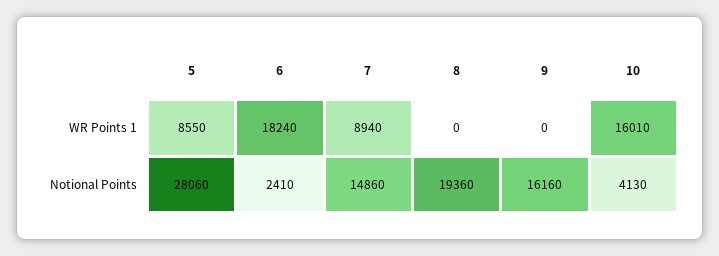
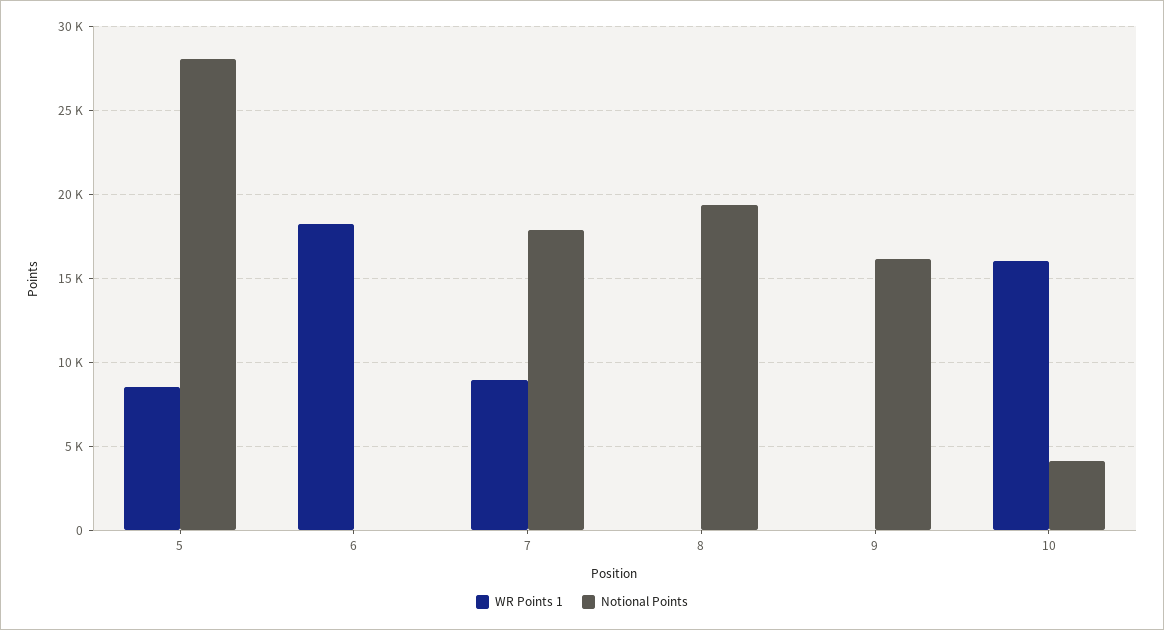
Notional Points, 6: 2410 -> 0
Notional Points, 7: 14860 -> 18000

